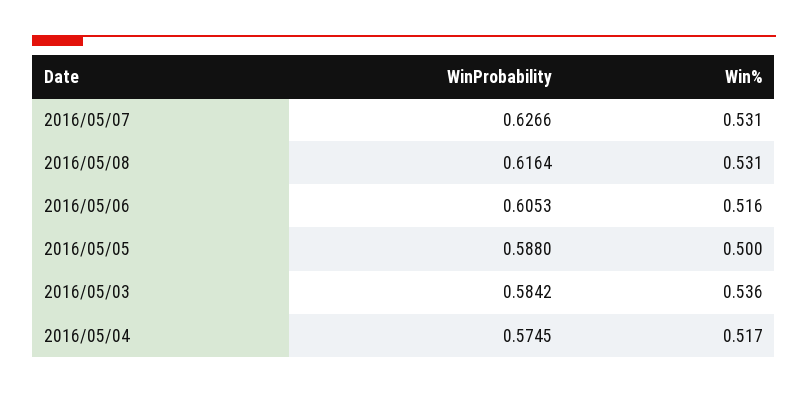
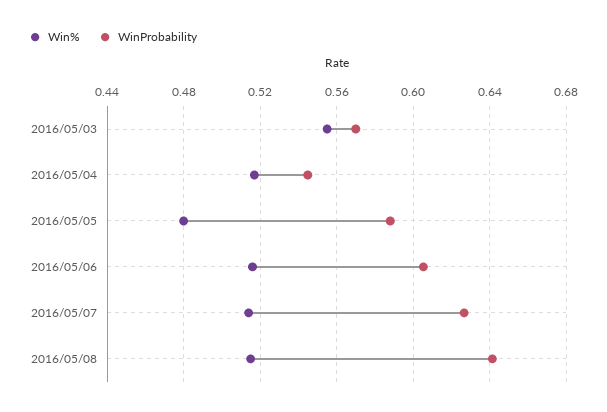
Win%, 2016/05/07: 0.531 -> 0.515
WinProbability, 2016/05/08: 0.6164 -> 0.64
Win%, 2016/05/08: 0.531 -> 0.515
Win%, 2016/05/05: 0.5 -> 0.48
WinProbability, 2016/05/03: 0.5842 -> 0.57
Win%, 2016/05/03: 0.536 -> 0.555
WinProbability, 2016/05/04: 0.5745 -> 0.545

